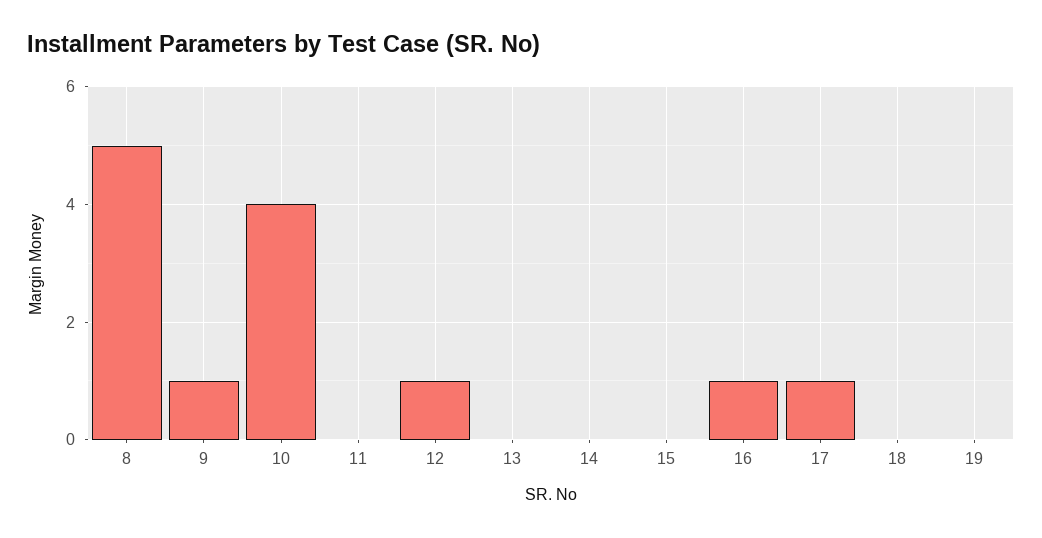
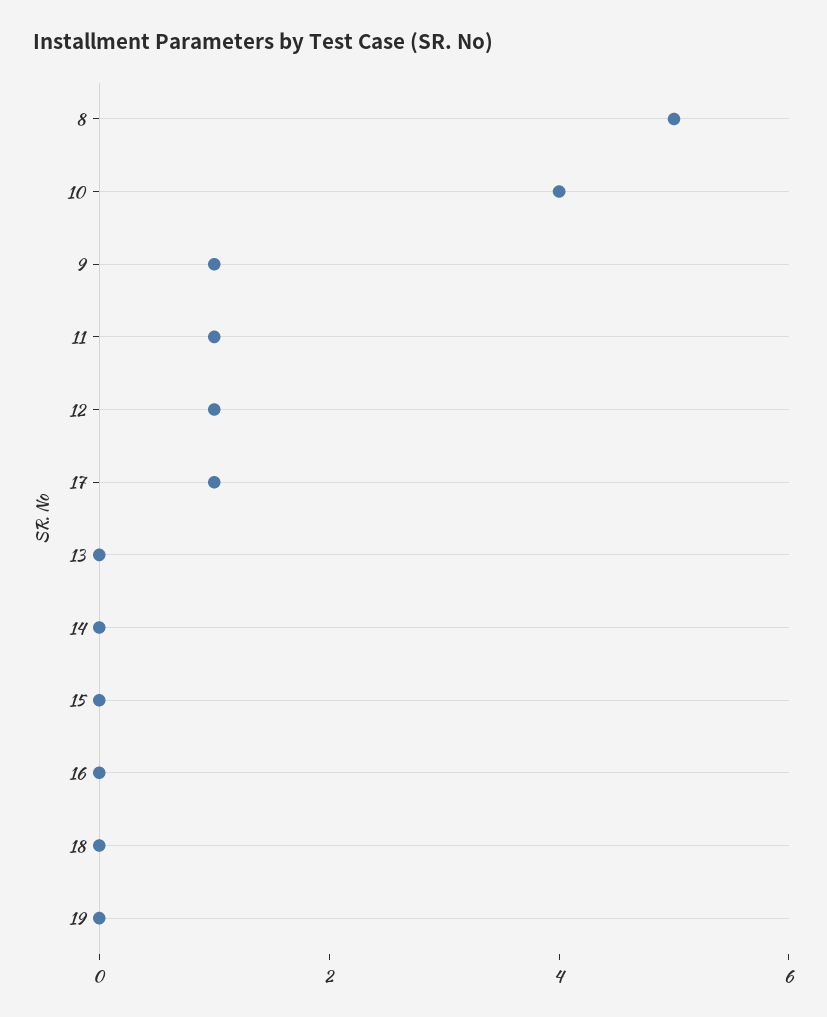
11: 0 -> 1
16: 1 -> 0

